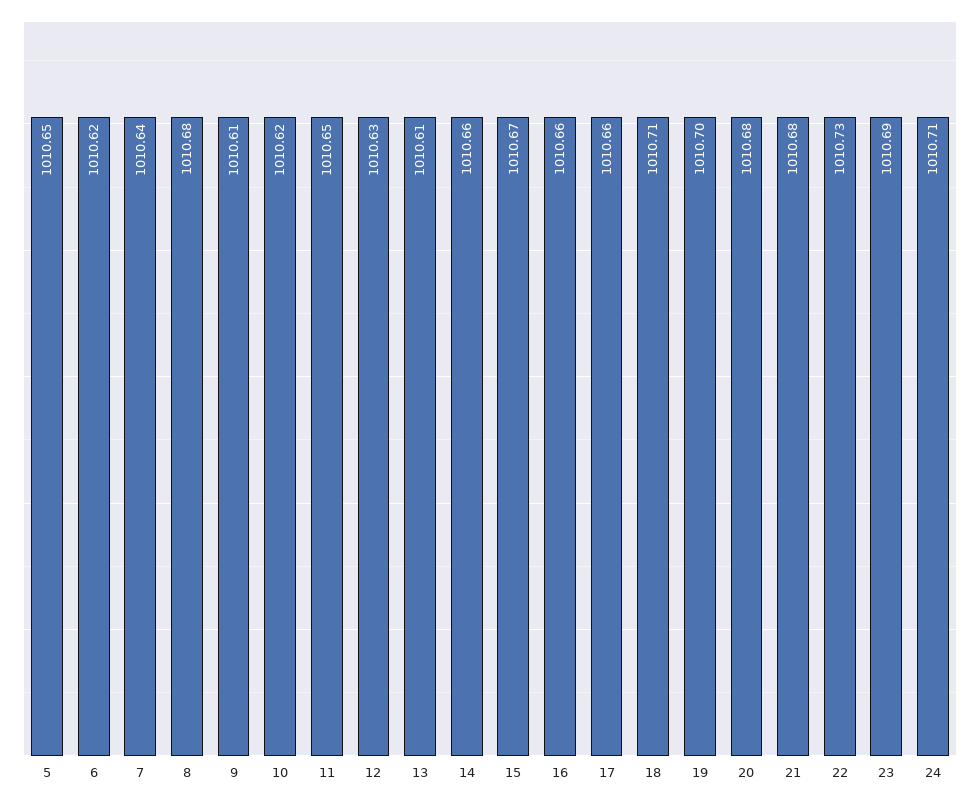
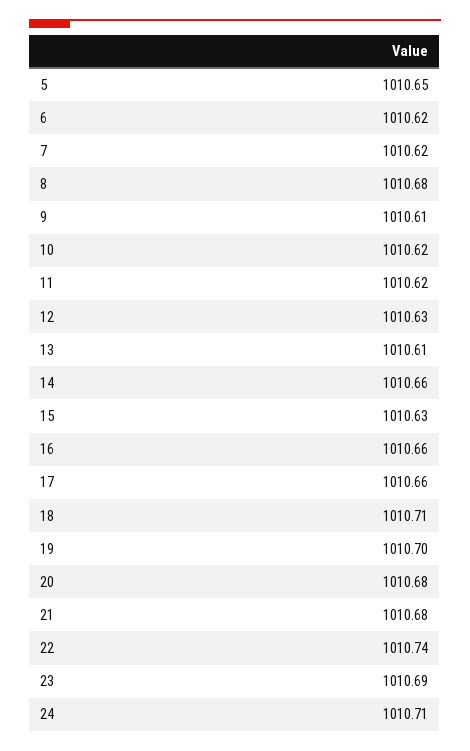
7: 1010.64 -> 1010.62
11: 1010.65 -> 1010.62
15: 1010.67 -> 1010.63
22: 1010.73 -> 1010.74

